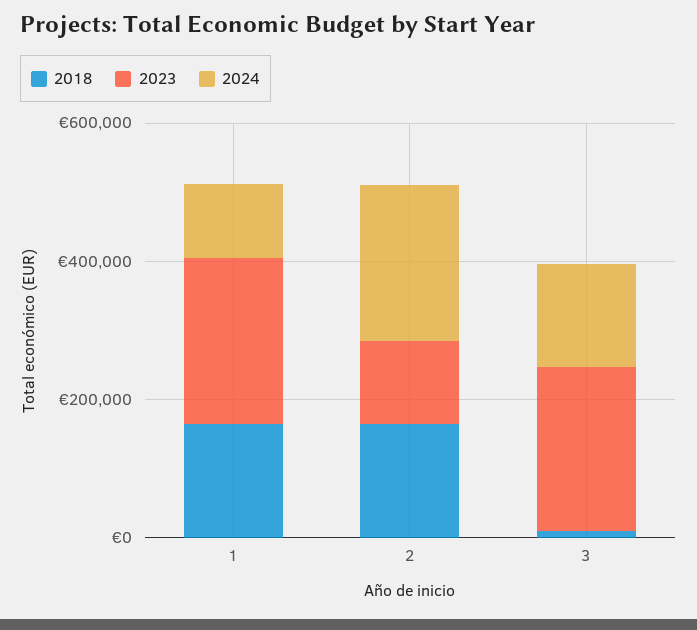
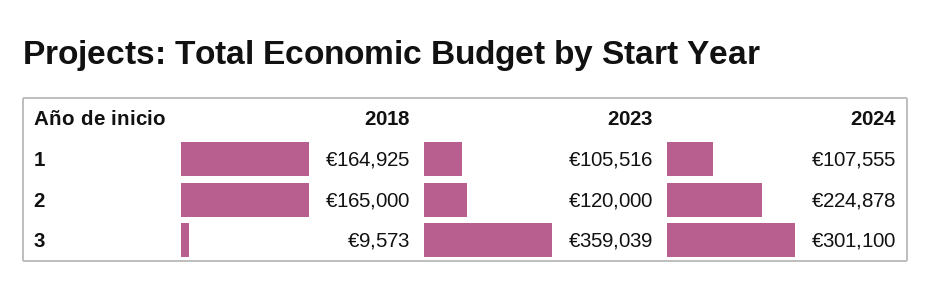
2023, 1: 250000 -> 105516
2023, 3: 250000 -> 359039
2024, 3: 150000 -> 301100

